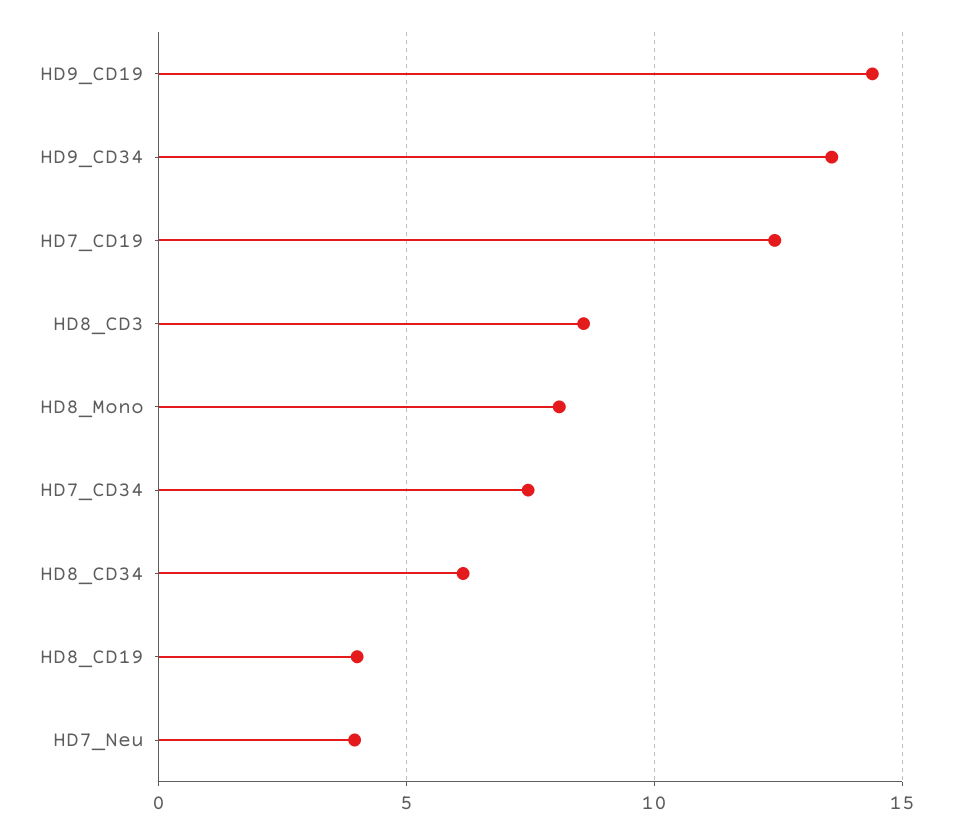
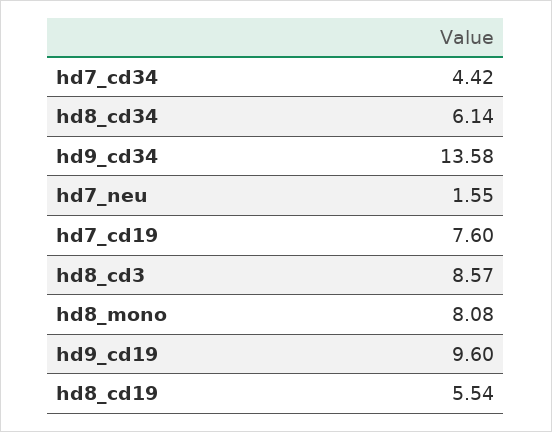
HD9_CD19: 14.5 -> 9.6
HD7_CD19: 12.5 -> 7.6
HD7_CD34: 7.5 -> 4.42
HD8_CD19: 4 -> 5.54
HD7_Neu: 4 -> 1.55

